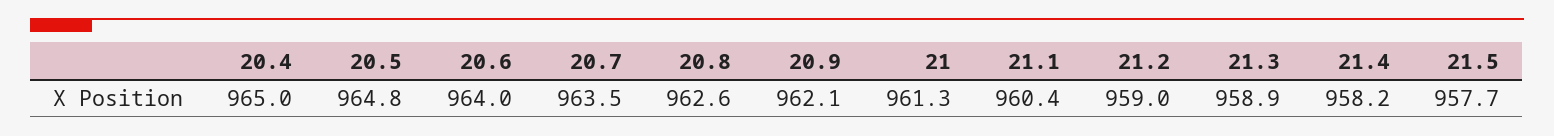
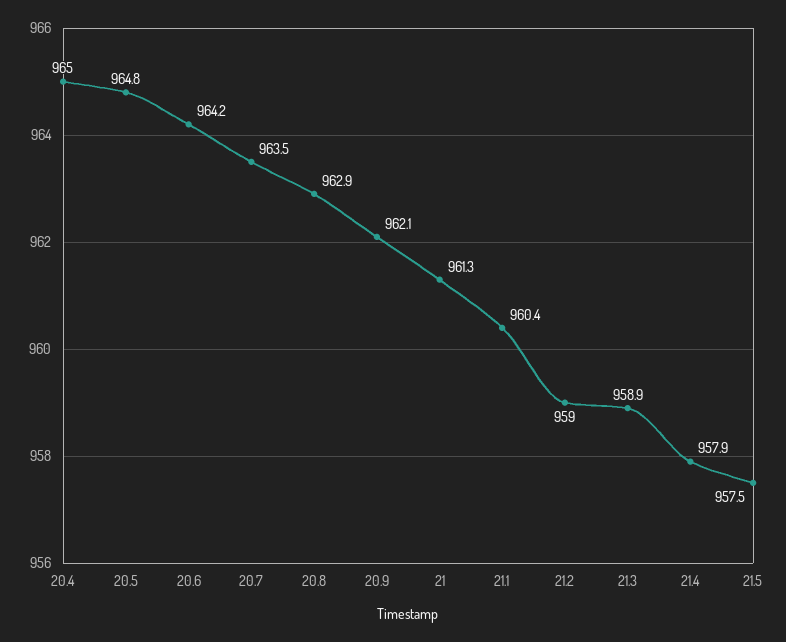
20.6: 964 -> 964.2
20.8: 962.6 -> 962.9
21.4: 958.2 -> 957.9
21.5: 957.7 -> 957.5

